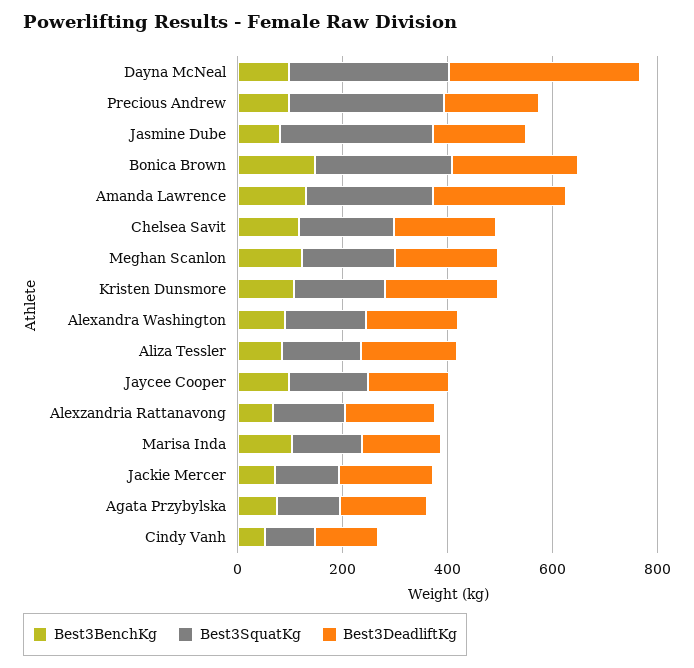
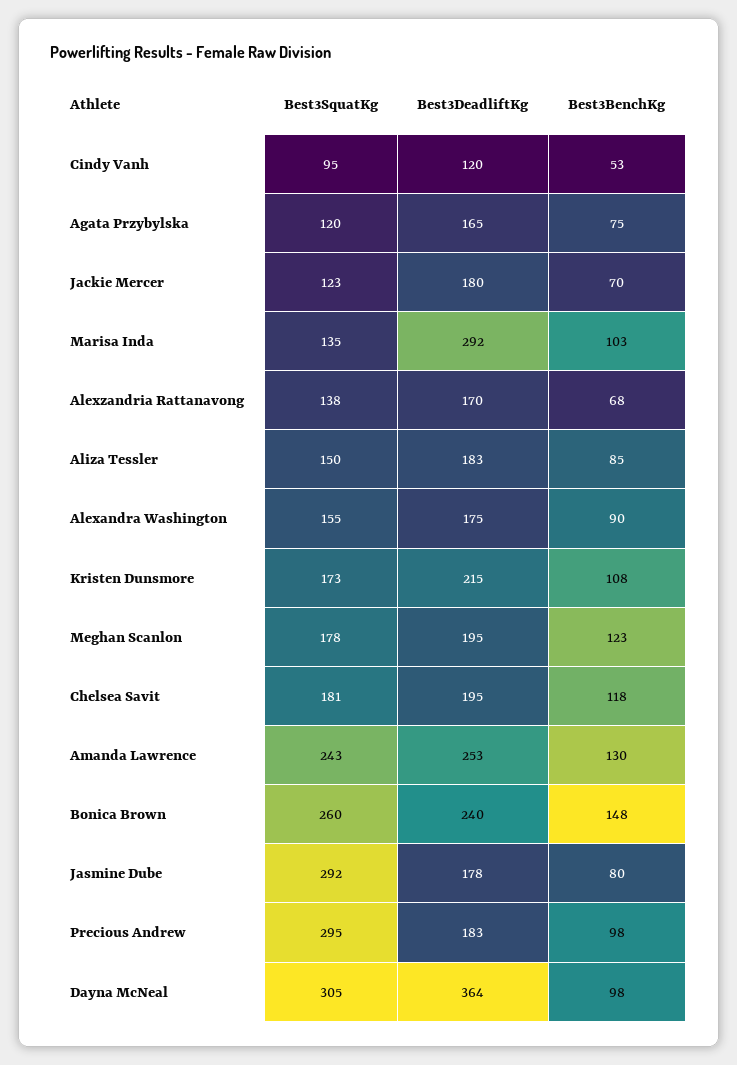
Best3BenchKg, Jaycee Cooper: 100 -> none
Best3SquatKg, Jaycee Cooper: 150 -> none
Best3DeadliftKg, Jaycee Cooper: 150 -> none
Best3DeadliftKg, Marisa Inda: 150 -> 292

